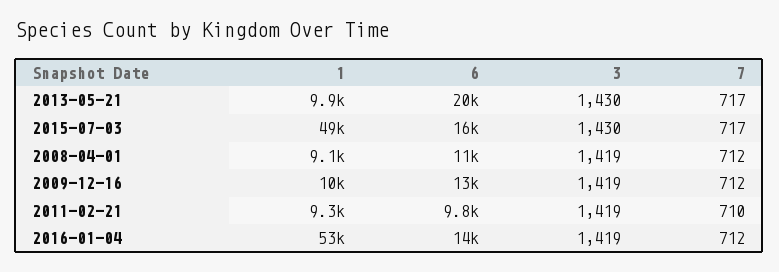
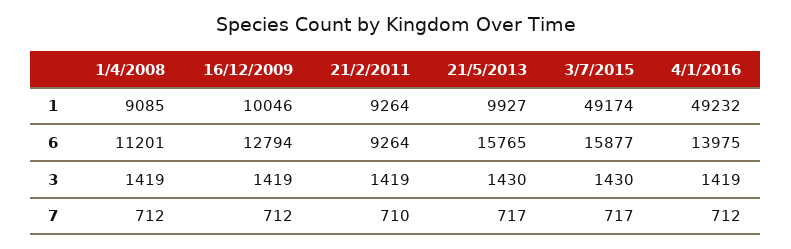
6, 2013-05-21: 20000 -> 15765
6, 2011-02-21: 9800 -> 9264
1, 2016-01-04: 53000 -> 49232

